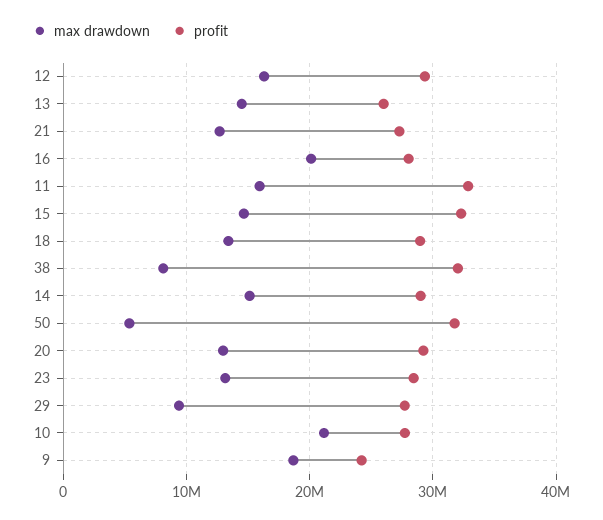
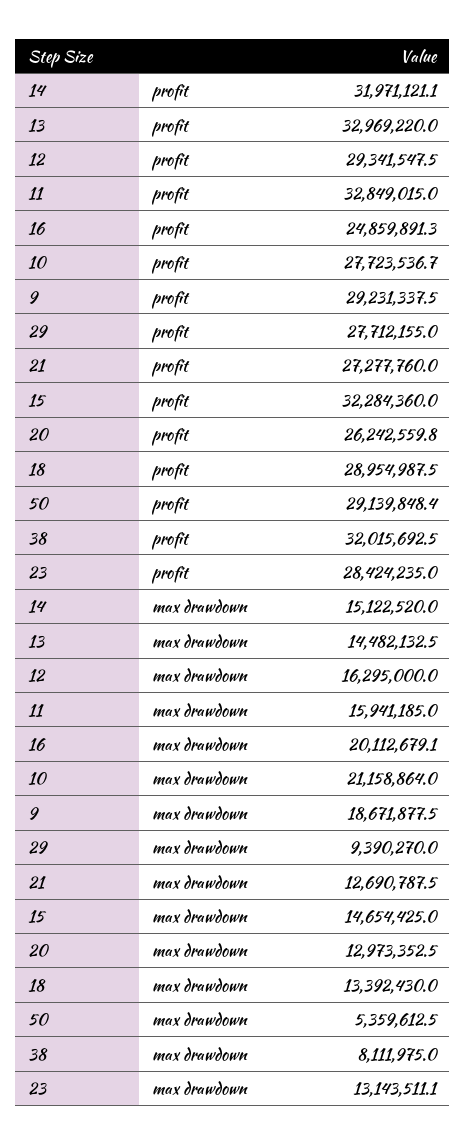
profit, 13: 26000000 -> 32969220
profit, 16: 28000000 -> 24859891.3
profit, 14: 29000000 -> 31971121.1
profit, 50: 32000000 -> 29139848.4
profit, 20: 29000000 -> 26242559.8
profit, 9: 24000000 -> 29231337.5

